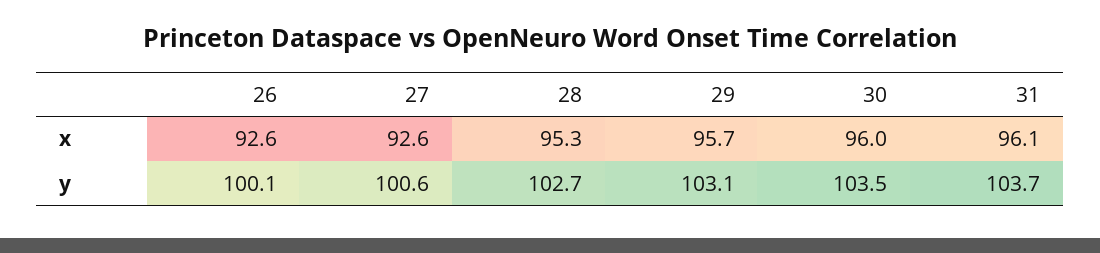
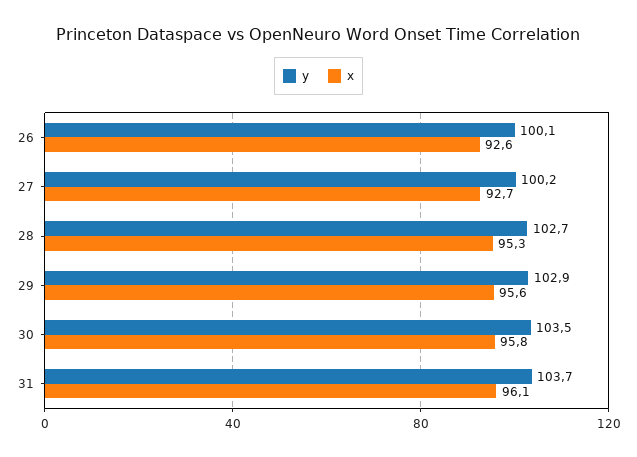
x, 27: 92.6 -> 92.7
x, 29: 95.7 -> 95.6
x, 30: 96 -> 95.8
y, 27: 100.6 -> 100.2
y, 29: 103.1 -> 102.9

